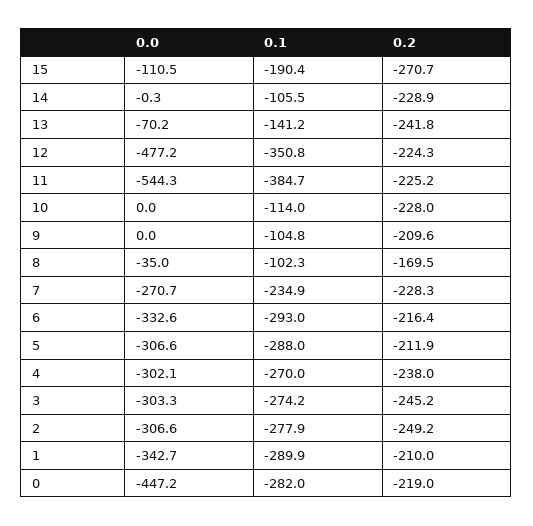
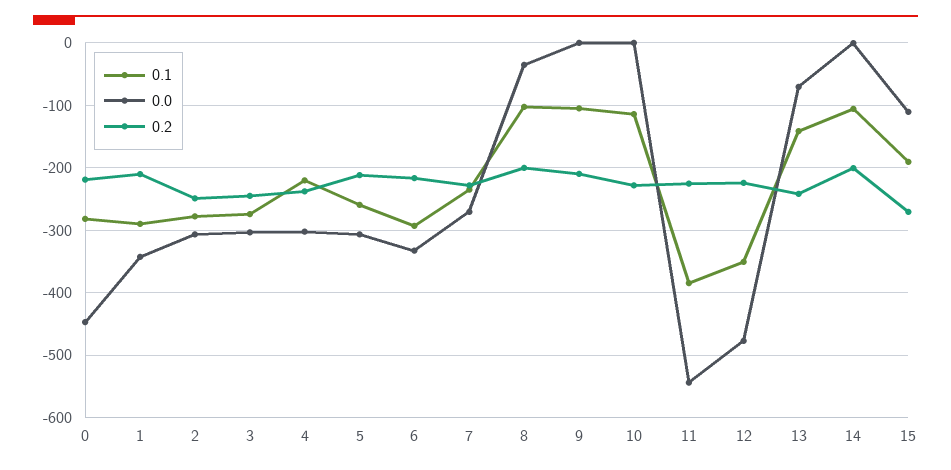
0.2, 14: -228.9 -> -200
0.2, 8: -169.5 -> -200
0.1, 5: -288 -> -260
0.1, 4: -270 -> -220

